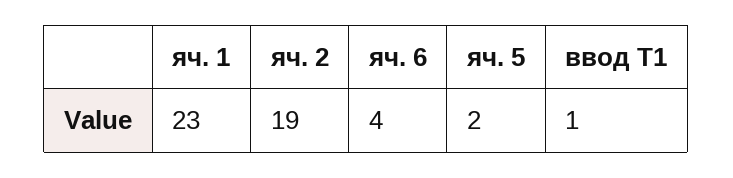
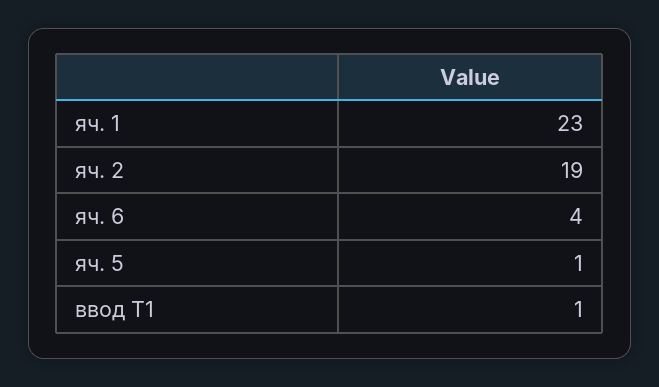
яч. 5: 2 -> 1

